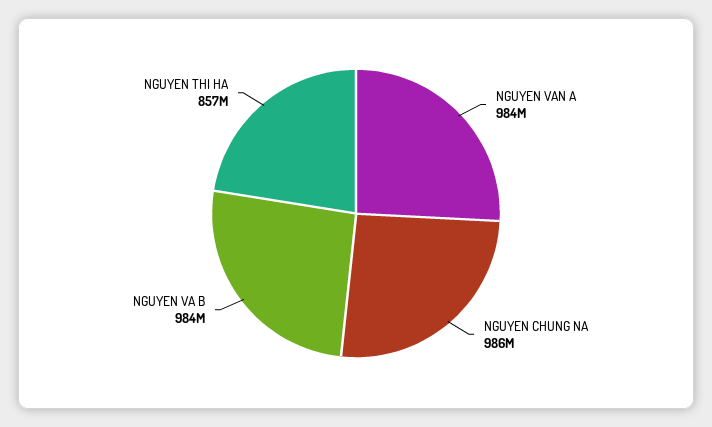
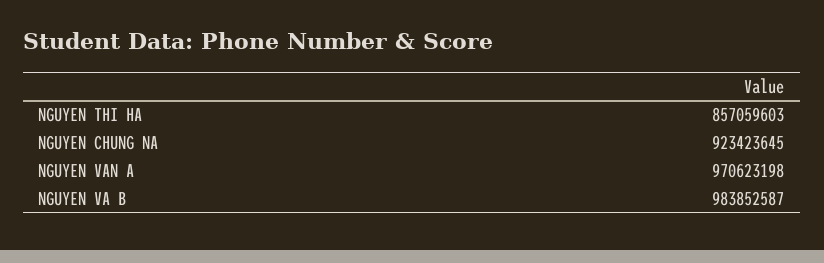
NGUYEN VAN A: 984000000 -> 970623198
NGUYEN CHUNG NA: 986000000 -> 923423645

